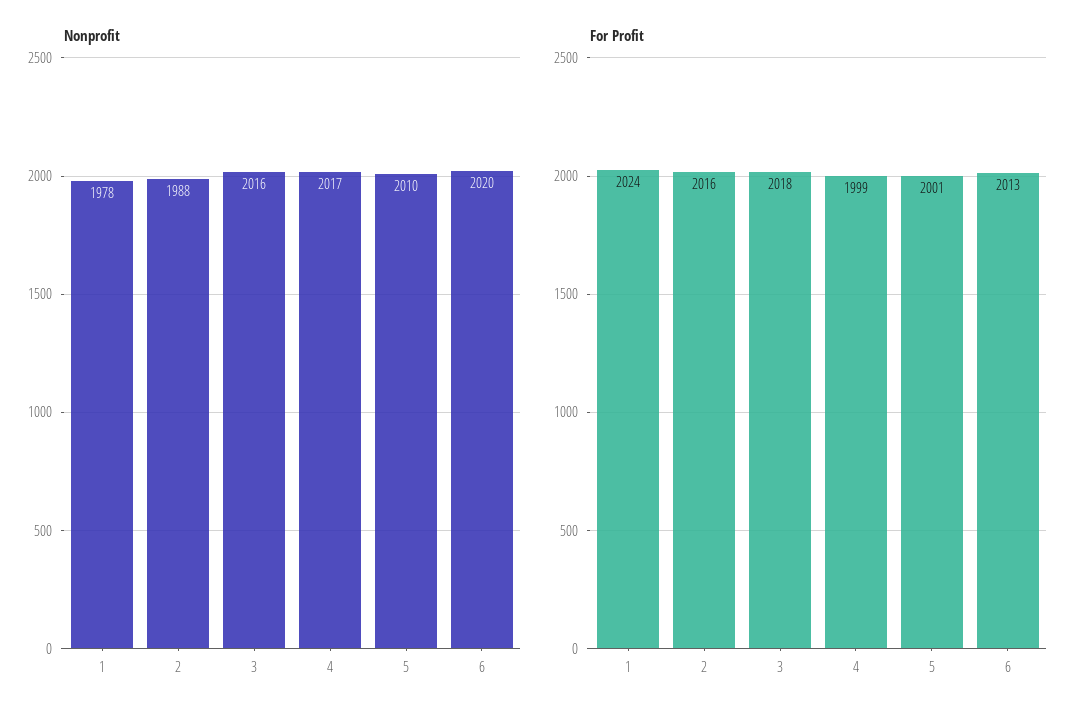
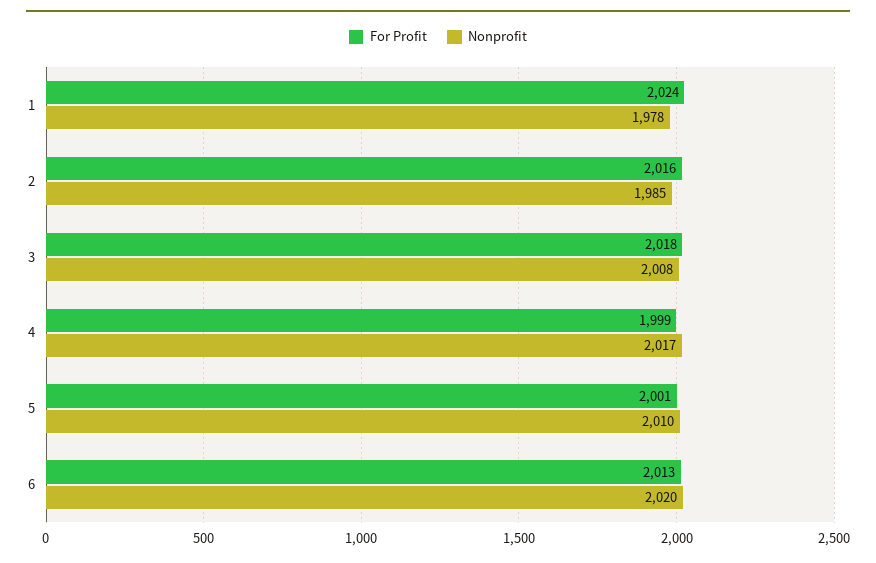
Nonprofit, 2: 1988 -> 1985
Nonprofit, 3: 2016 -> 2008

